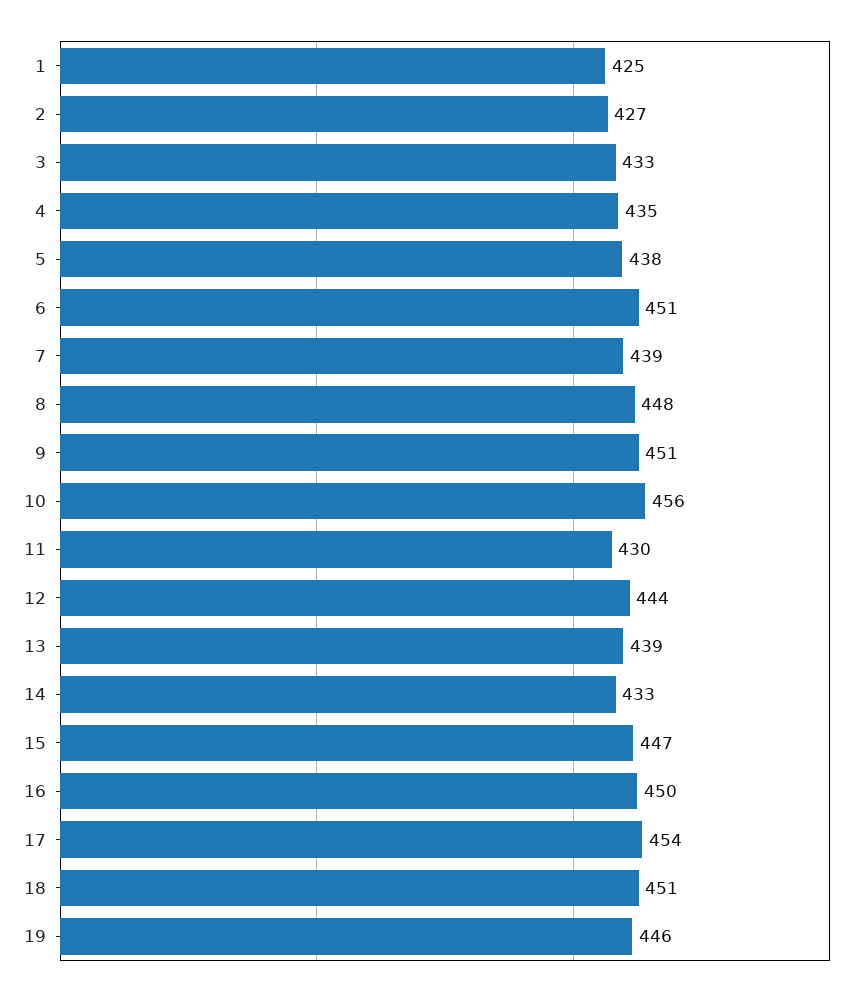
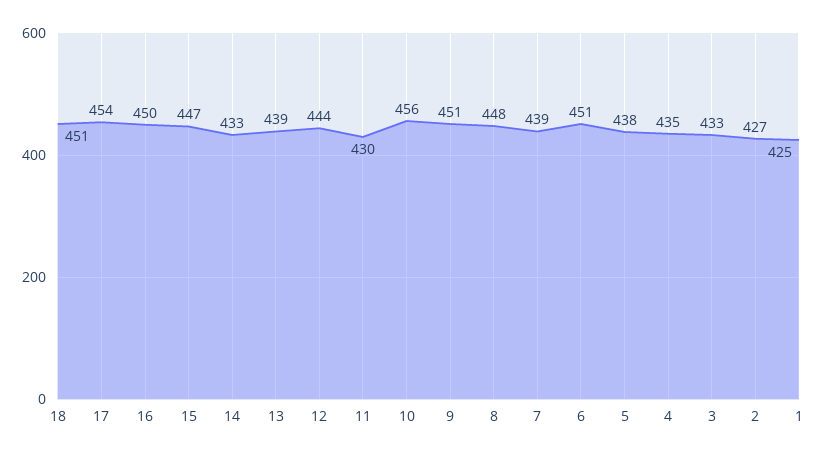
19: 446 -> none

